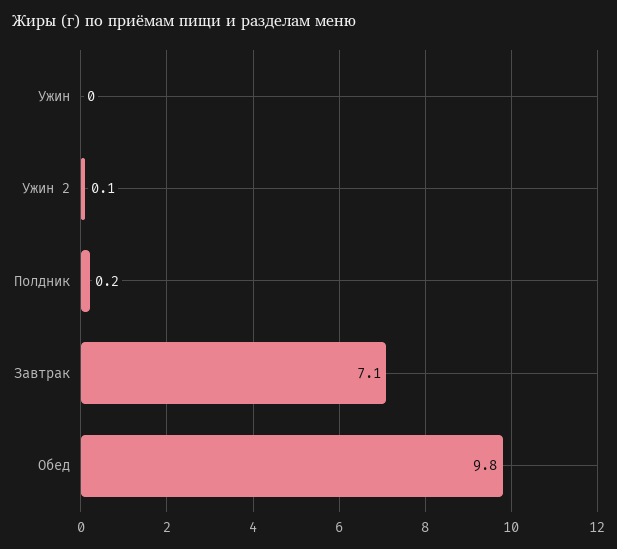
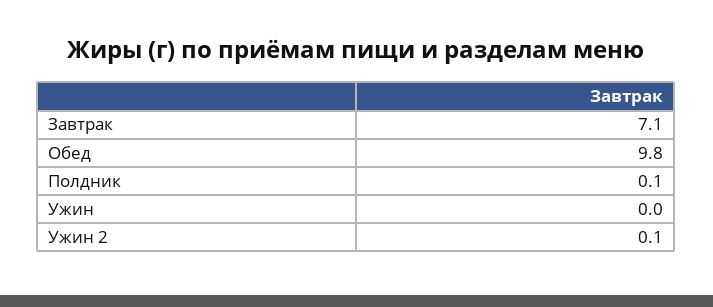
Полдник: 0.2 -> 0.1

